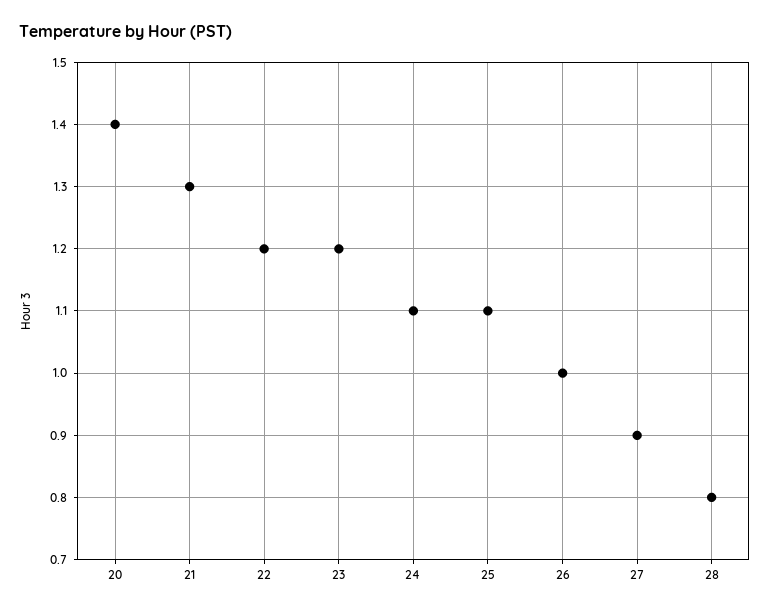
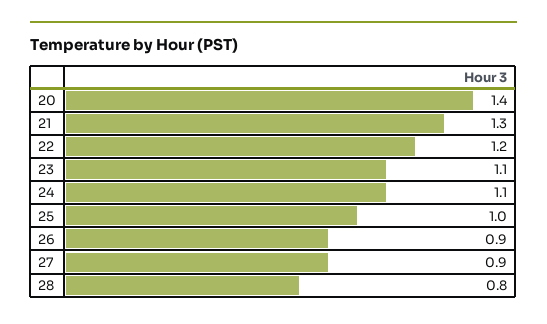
23: 1.2 -> 1.1
25: 1.1 -> 1
26: 1 -> 0.9

